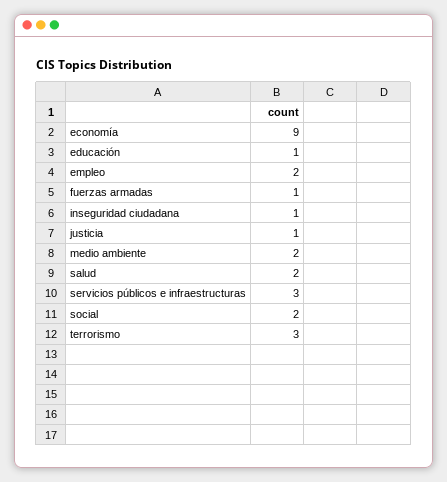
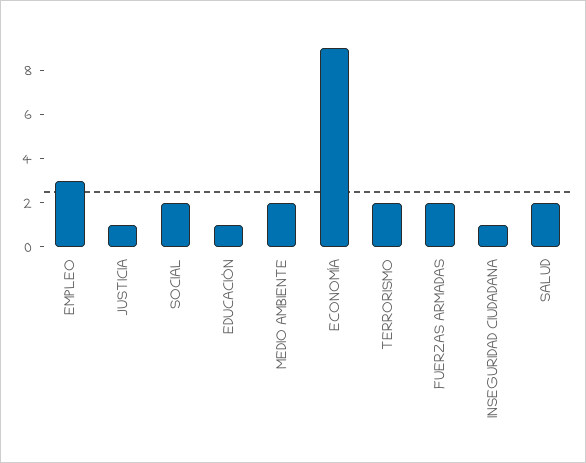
empleo: 2 -> 3
fuerzas armadas: 1 -> 2
servicios públicos e infraestructuras: 3 -> none
terrorismo: 3 -> 2

